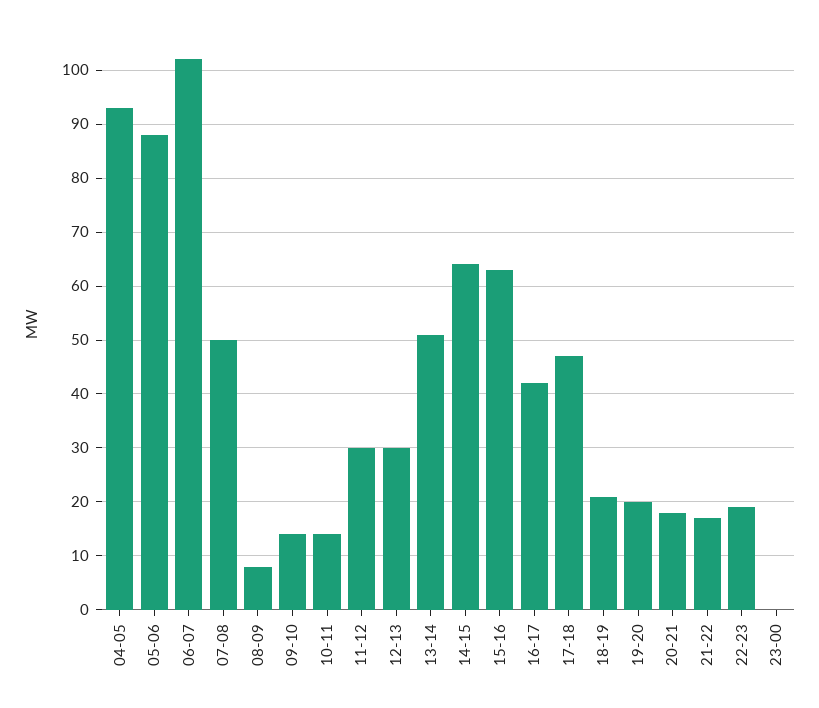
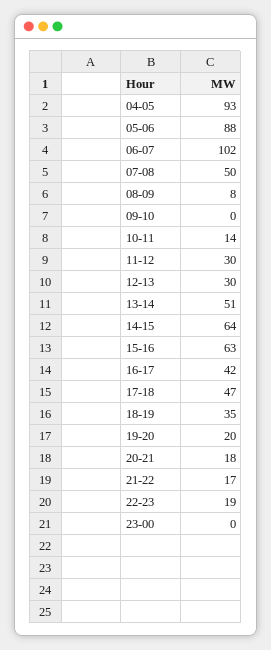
09-10: 15 -> 0
18-19: 20 -> 35

